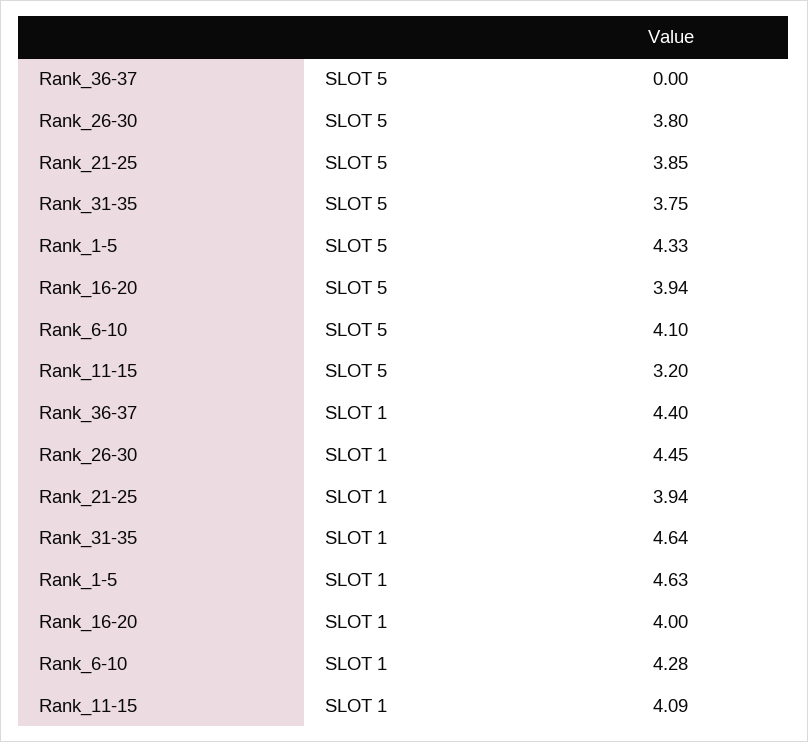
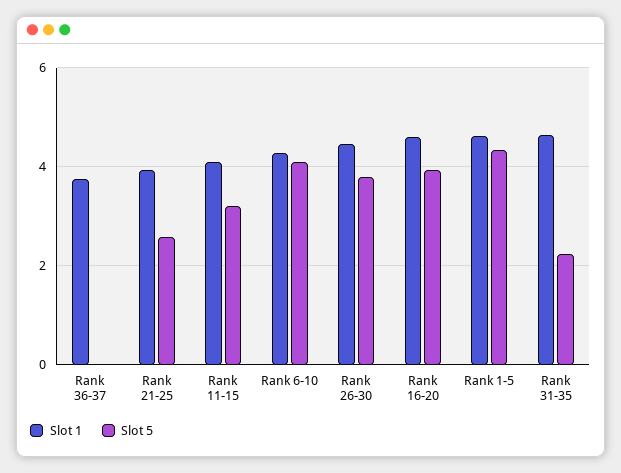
SLOT 5, Rank_21-25: 3.85 -> 2.6
SLOT 5, Rank_31-35: 3.75 -> 2.2
SLOT 1, Rank_36-37: 4.4 -> 3.8
SLOT 1, Rank_16-20: 4 -> 4.6

